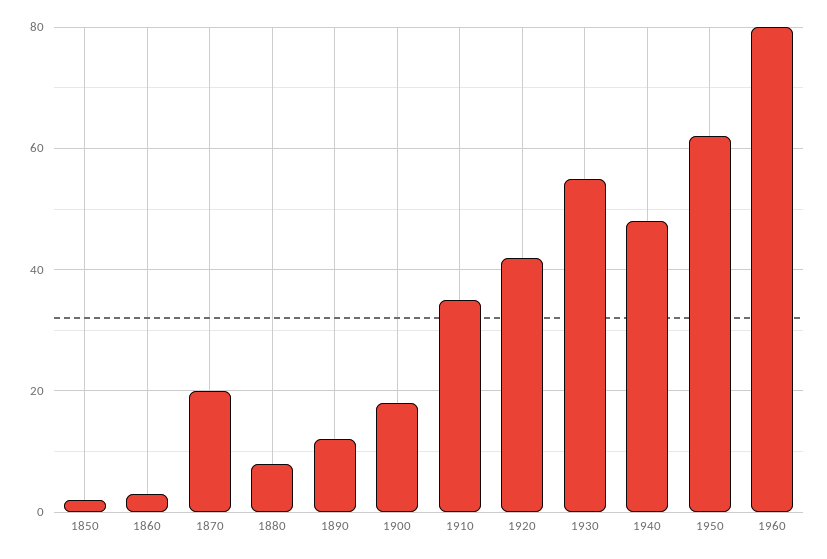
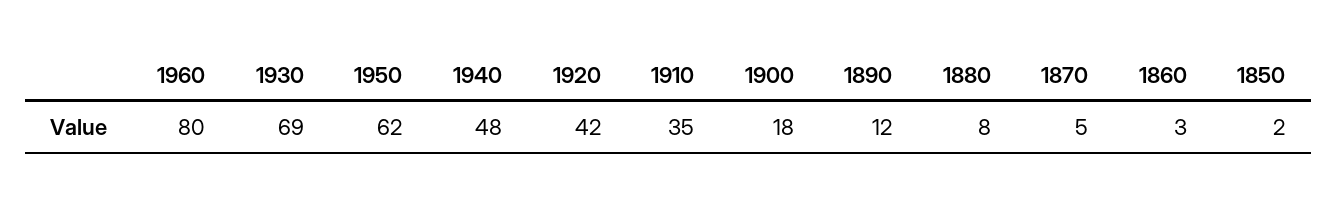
1870: 20 -> 5
1930: 55 -> 69

